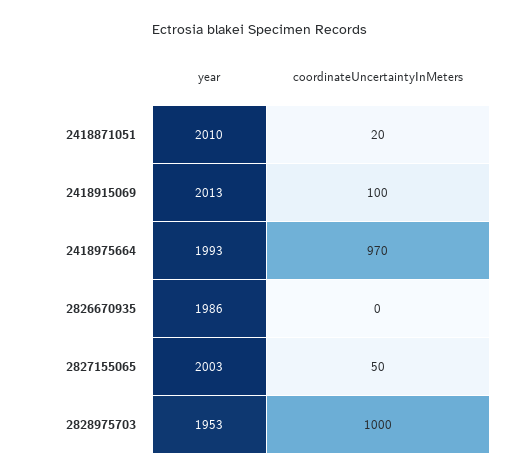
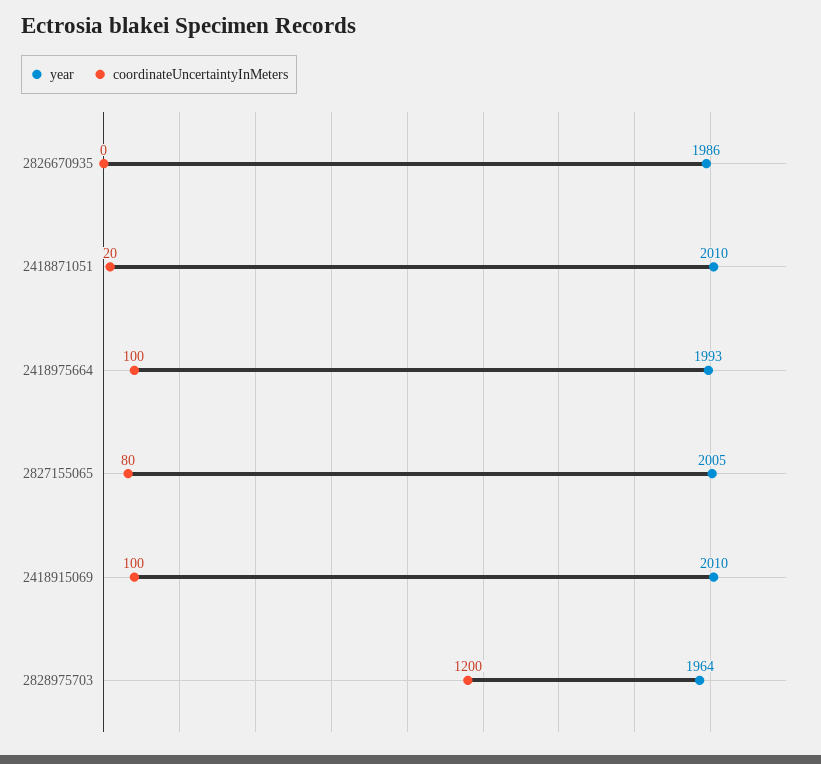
year, 2418915069: 2013 -> 2010
coordinateUncertaintyInMeters, 2418975664: 970 -> 100
year, 2827155065: 2003 -> 2005
coordinateUncertaintyInMeters, 2827155065: 50 -> 80
year, 2828975703: 1953 -> 1964
coordinateUncertaintyInMeters, 2828975703: 1000 -> 1200

